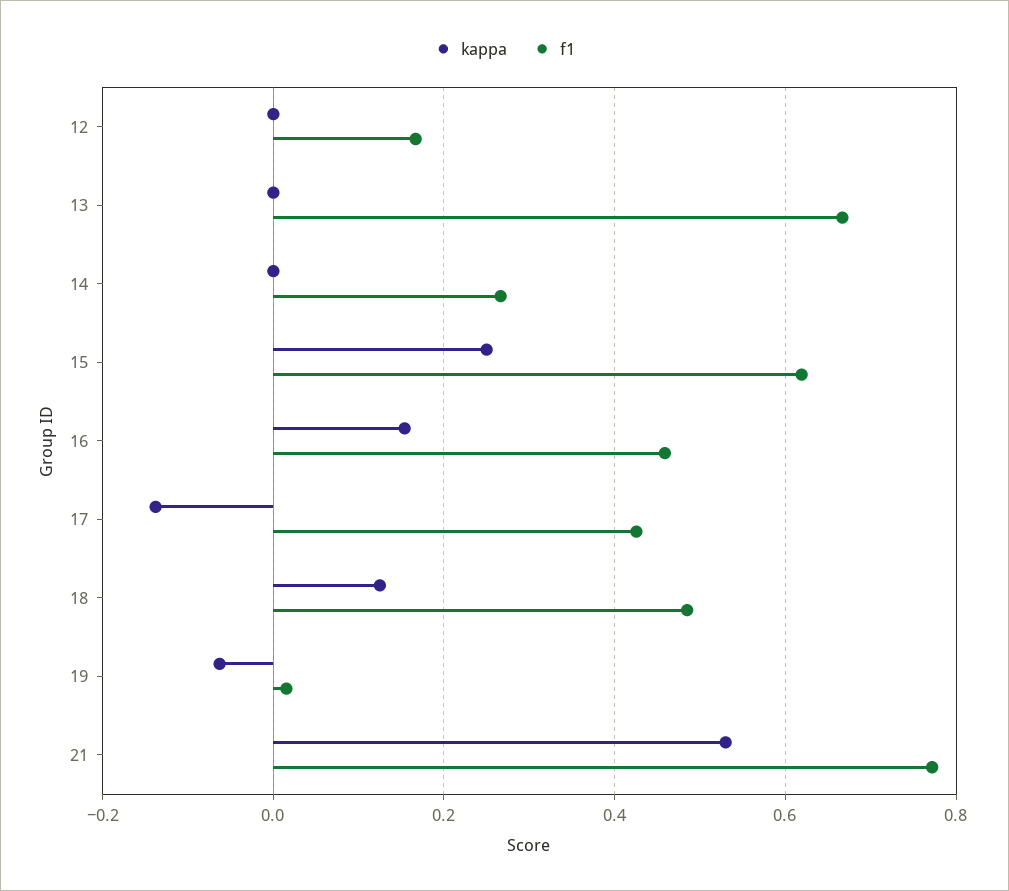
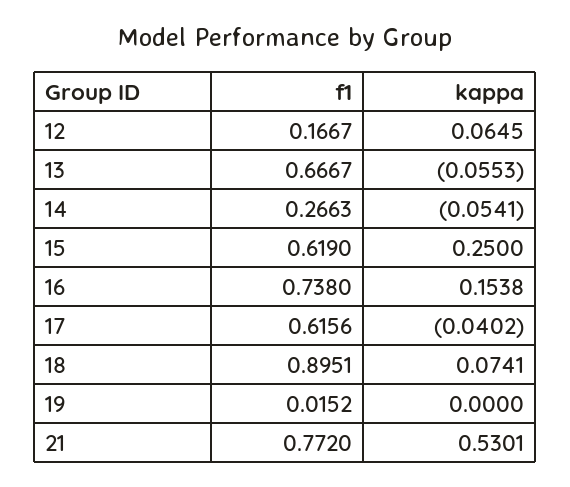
kappa, 12: 0 -> 0.0645
kappa, 13: 0 -> -0.0553
kappa, 14: 0 -> -0.0541
f1, 16: 0.46 -> 0.738
kappa, 17: -0.14 -> -0.0402
f1, 17: 0.42 -> 0.6156
kappa, 18: 0.12 -> 0.0741
f1, 18: 0.48 -> 0.8951
kappa, 19: -0.06 -> 0

